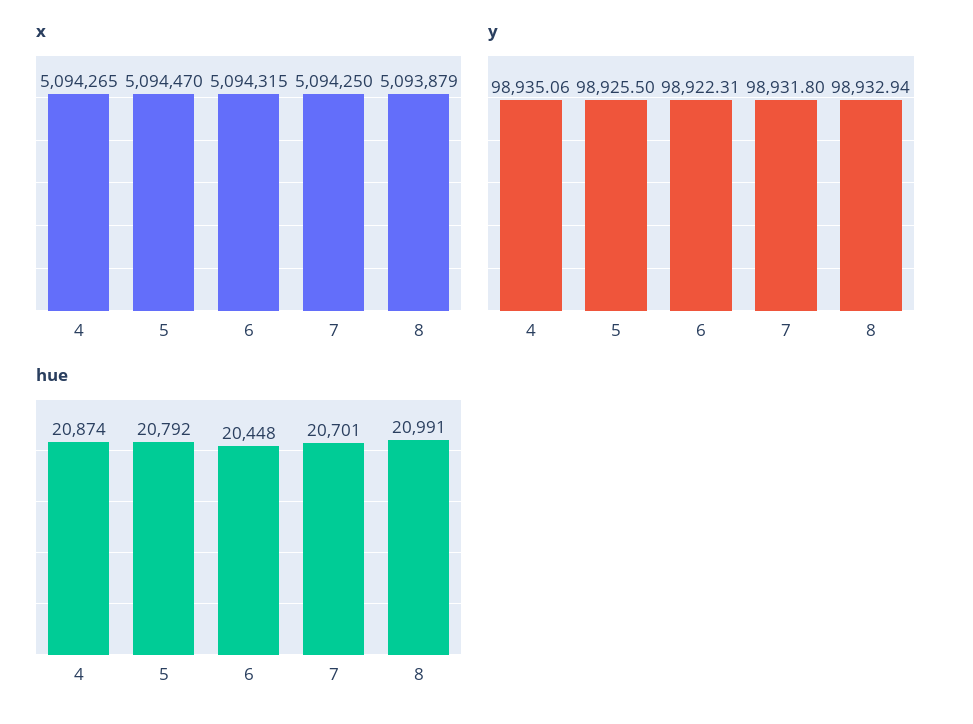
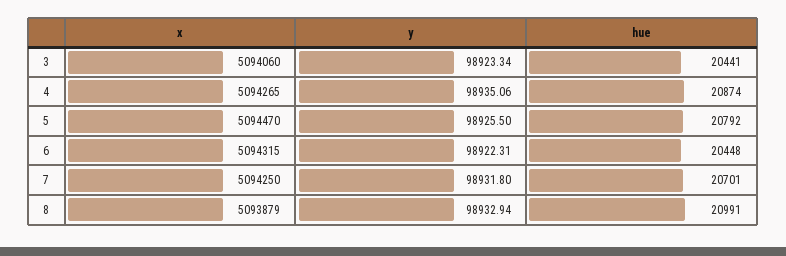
x, 3: none -> 5094060
y, 3: none -> 98923.34
hue, 3: none -> 20441

